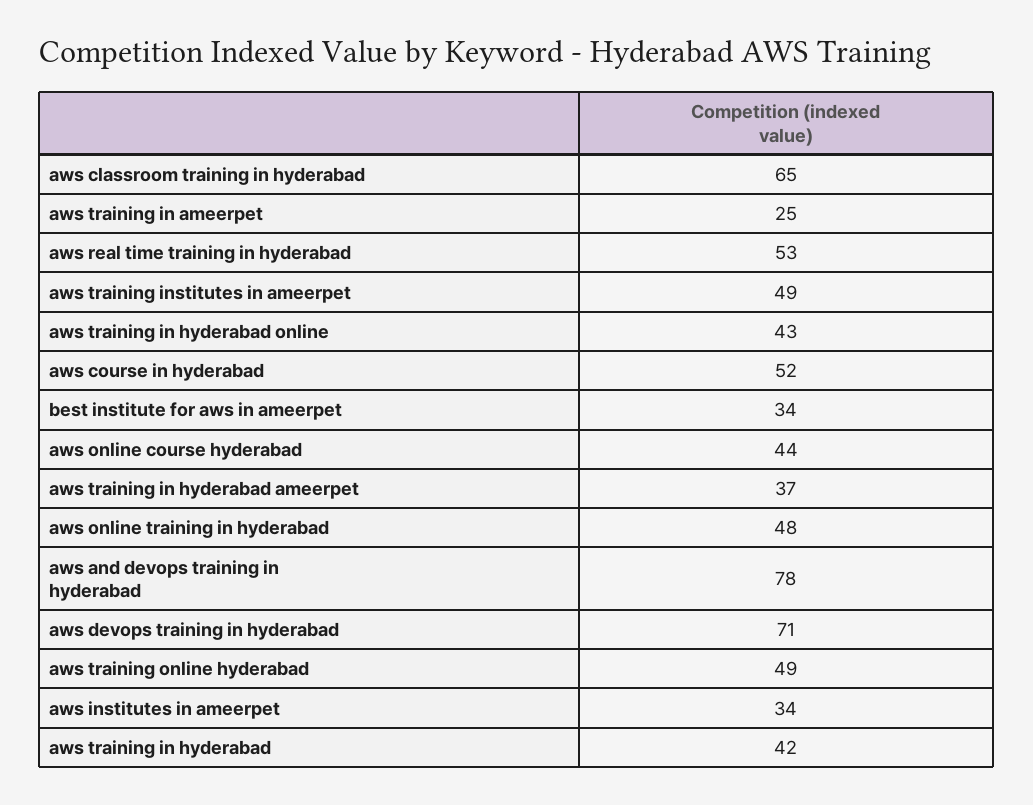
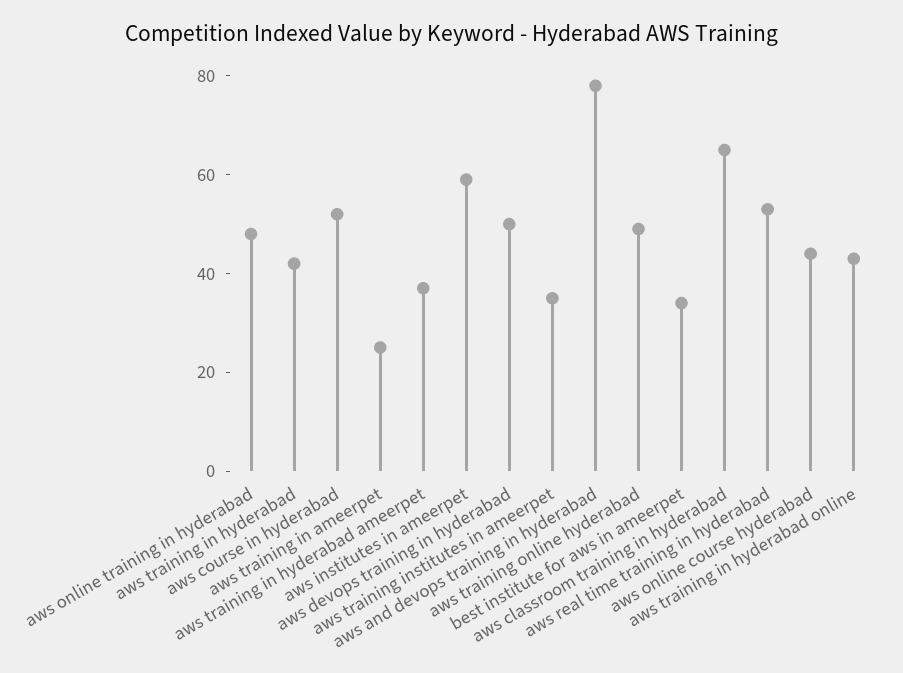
aws training institutes in ameerpet: 49 -> 35
aws devops training in hyderabad: 71 -> 50
aws institutes in ameerpet: 34 -> 60

